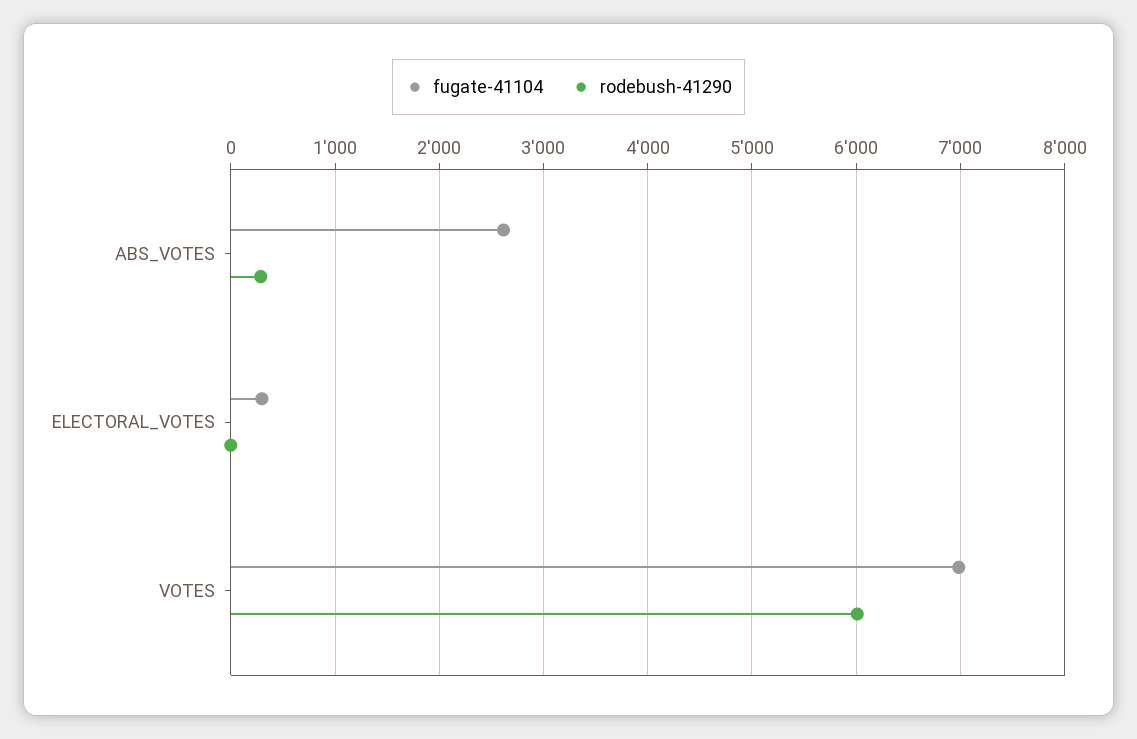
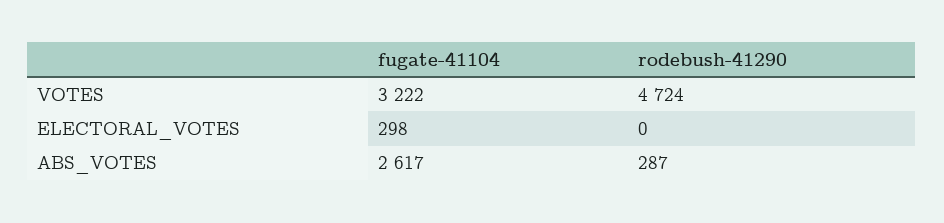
fugate-41104, VOTES: 7000 -> 3222
rodebush-41290, VOTES: 6000 -> 4724

